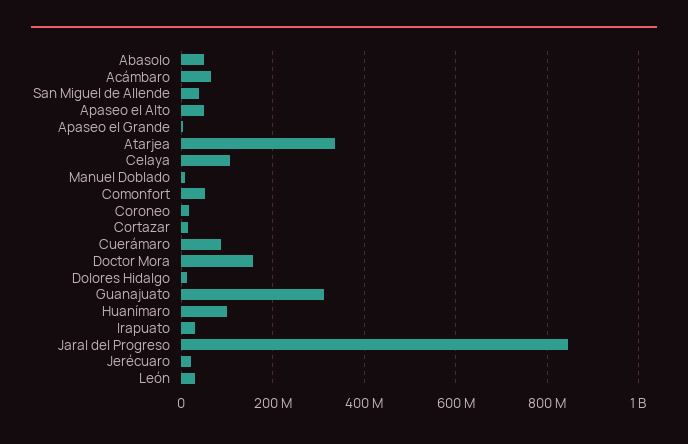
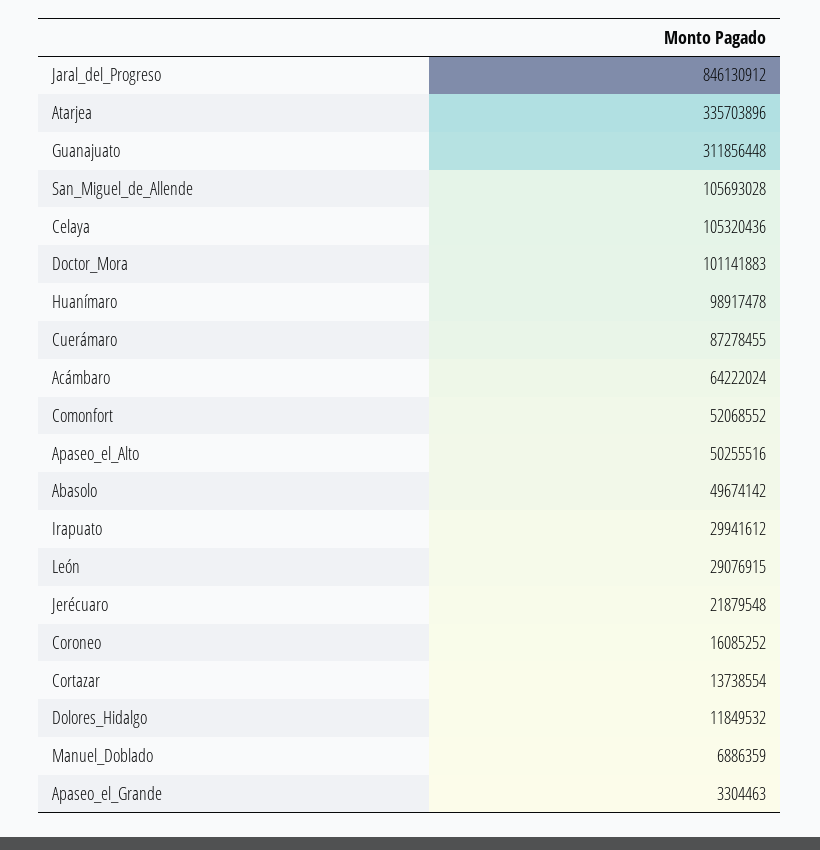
San Miguel de Allende: 40000000 -> 105693028
Doctor Mora: 160000000 -> 101141883

